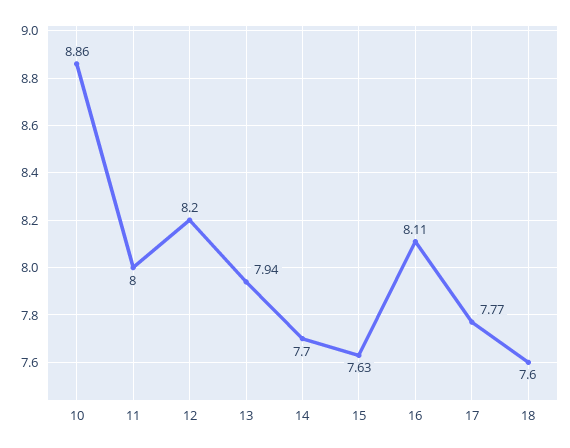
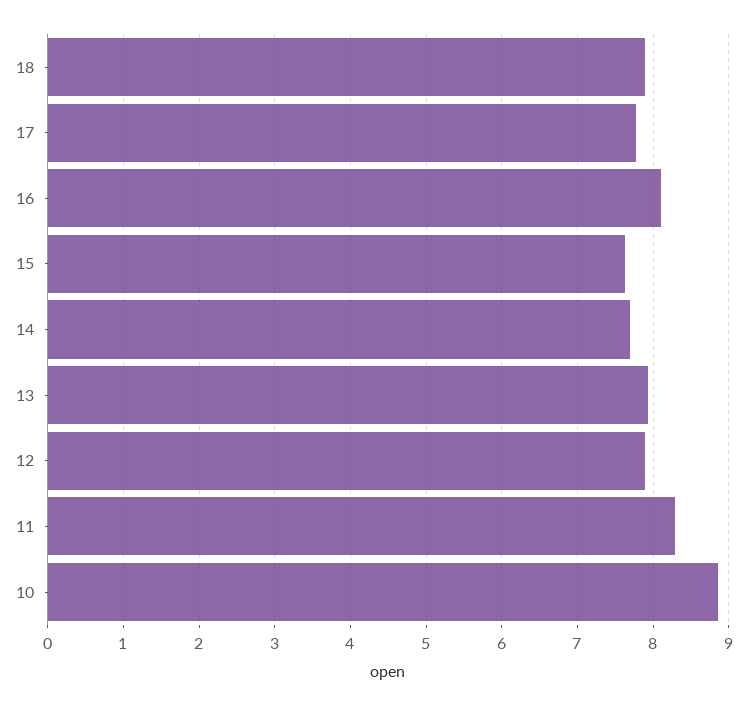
11: 8 -> 8.3
12: 8.2 -> 7.9
18: 7.6 -> 7.9

